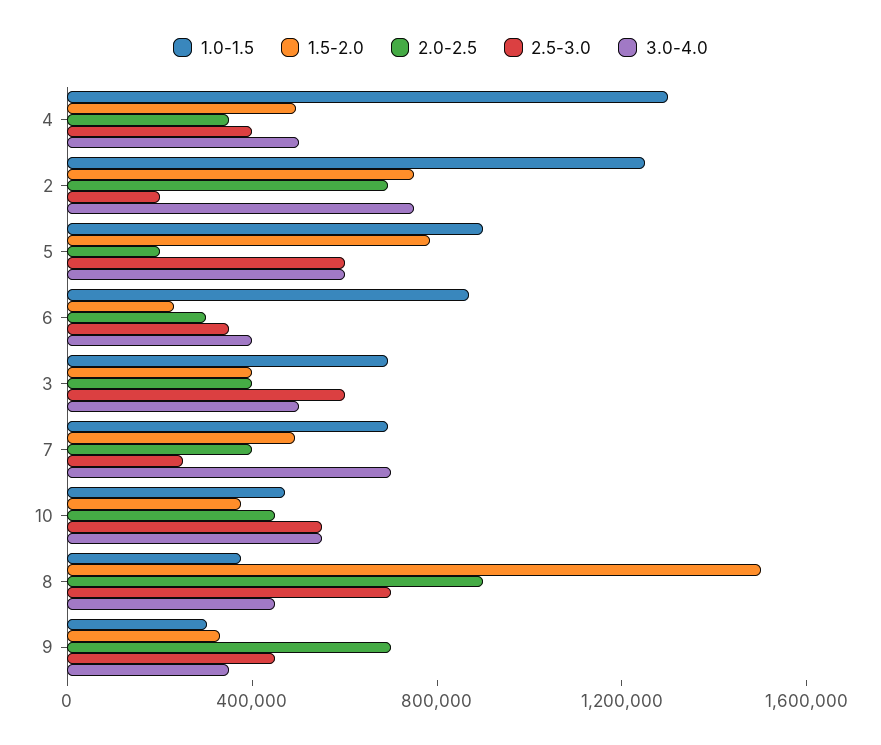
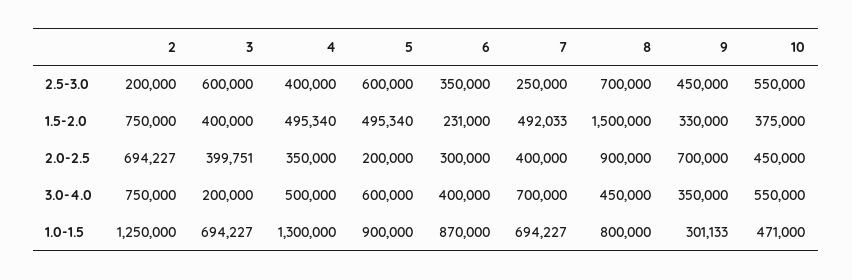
1.5-2.0, 5: 800000 -> 495340
3.0-4.0, 3: 500000 -> 200000
1.0-1.5, 8: 400000 -> 800000

